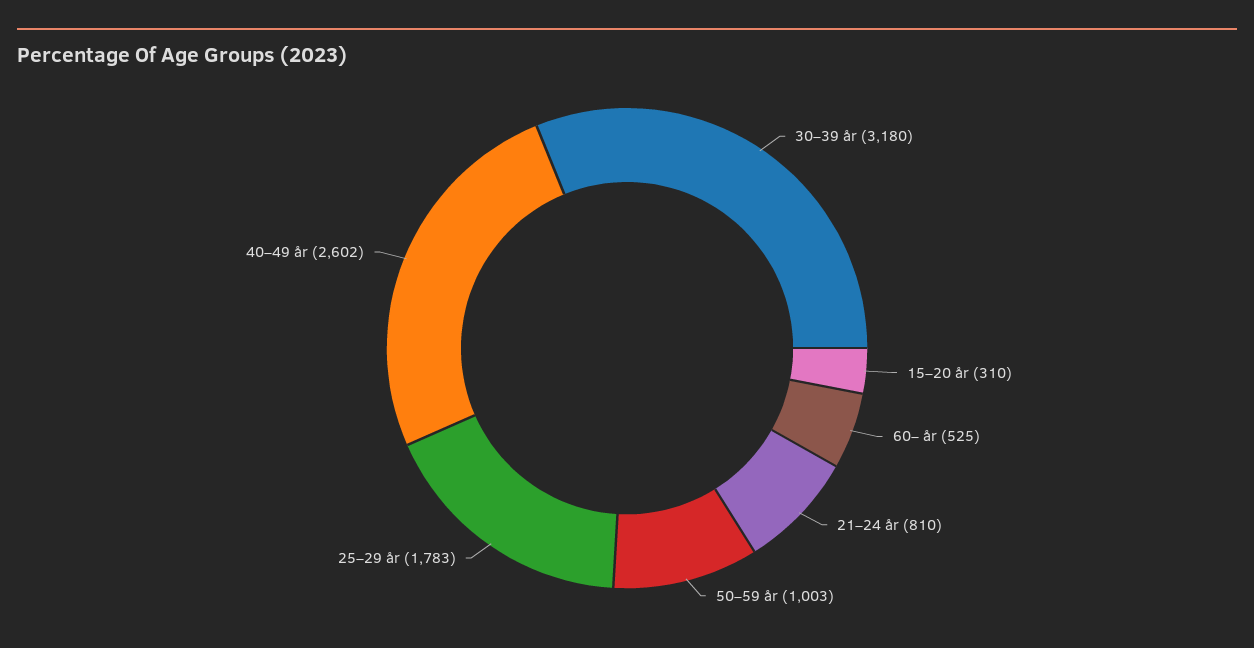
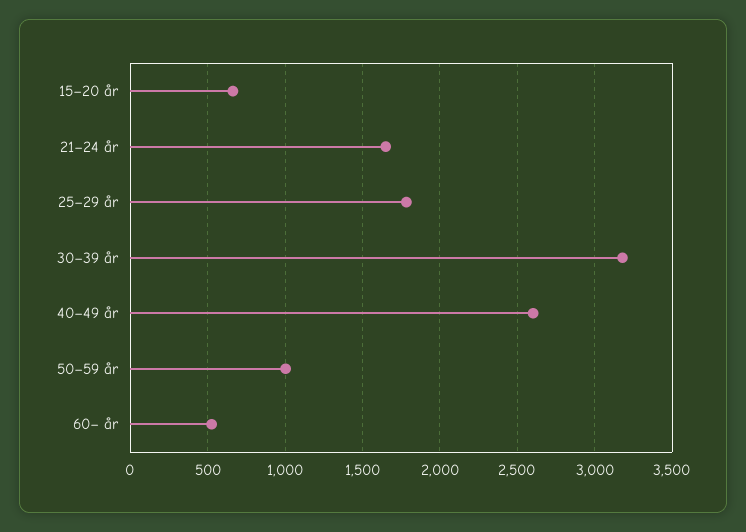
15–20 år: 310 -> 650
21–24 år: 810 -> 1650

